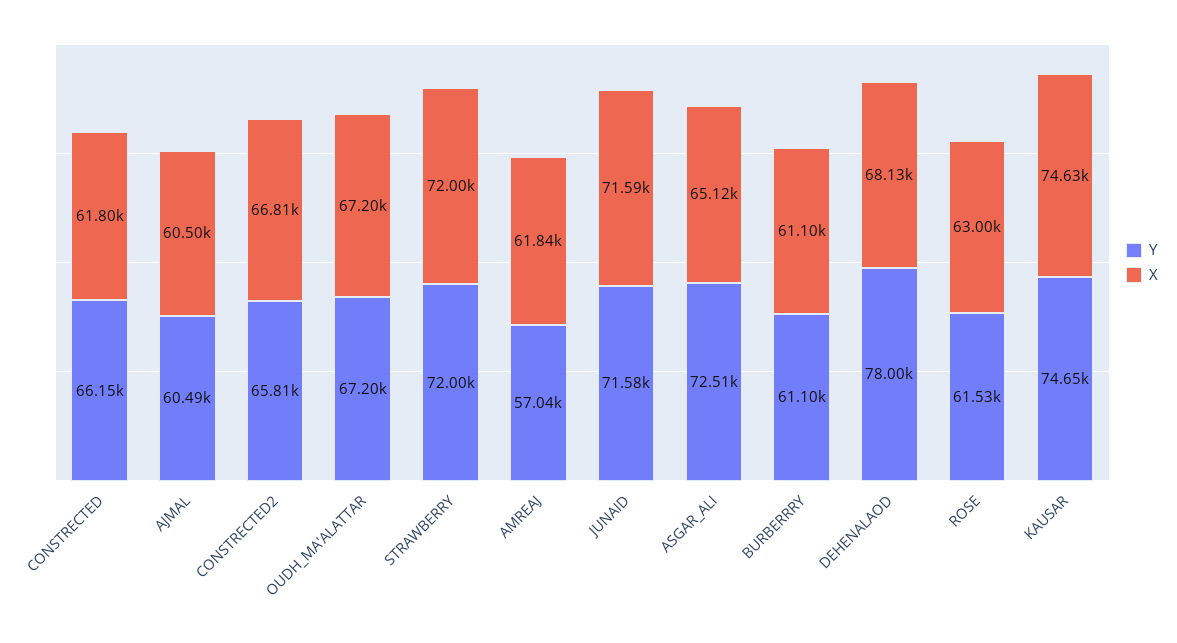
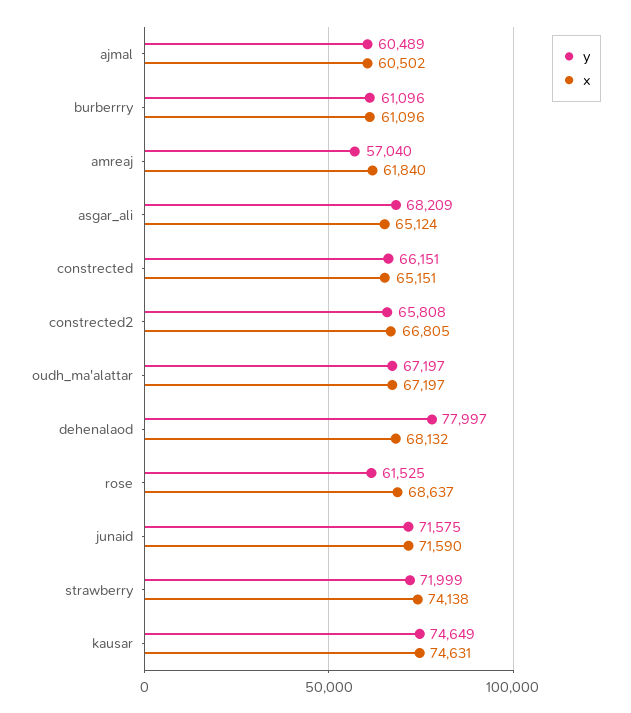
X, CONSTRECTED: 61800 -> 65151
X, STRAWBERRY: 72000 -> 74138
Y, ASGAR_ALI: 72510 -> 68209
X, ROSE: 63000 -> 68637

